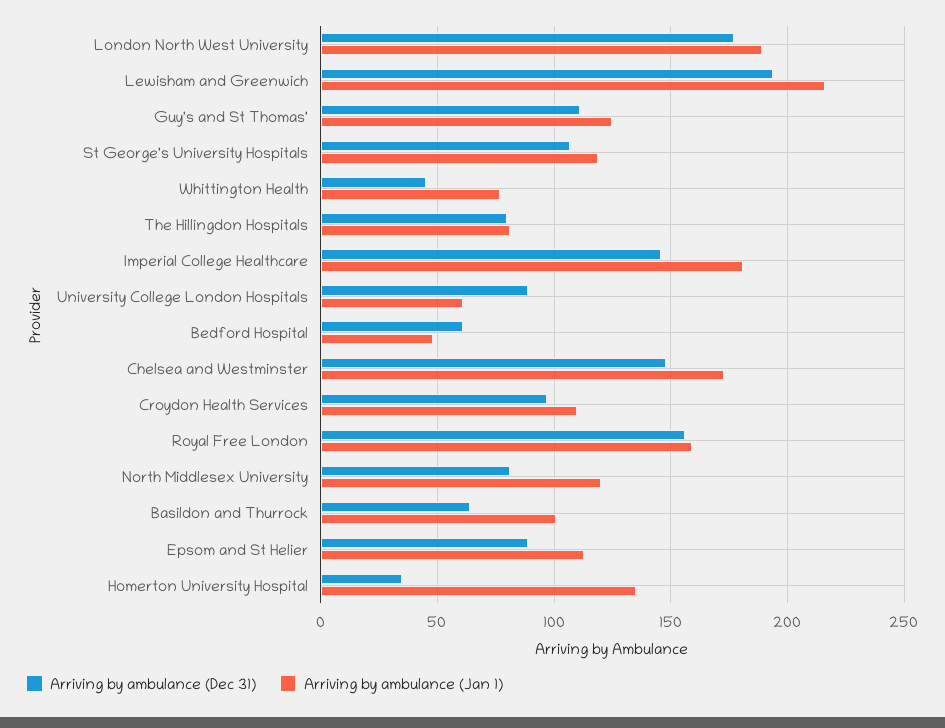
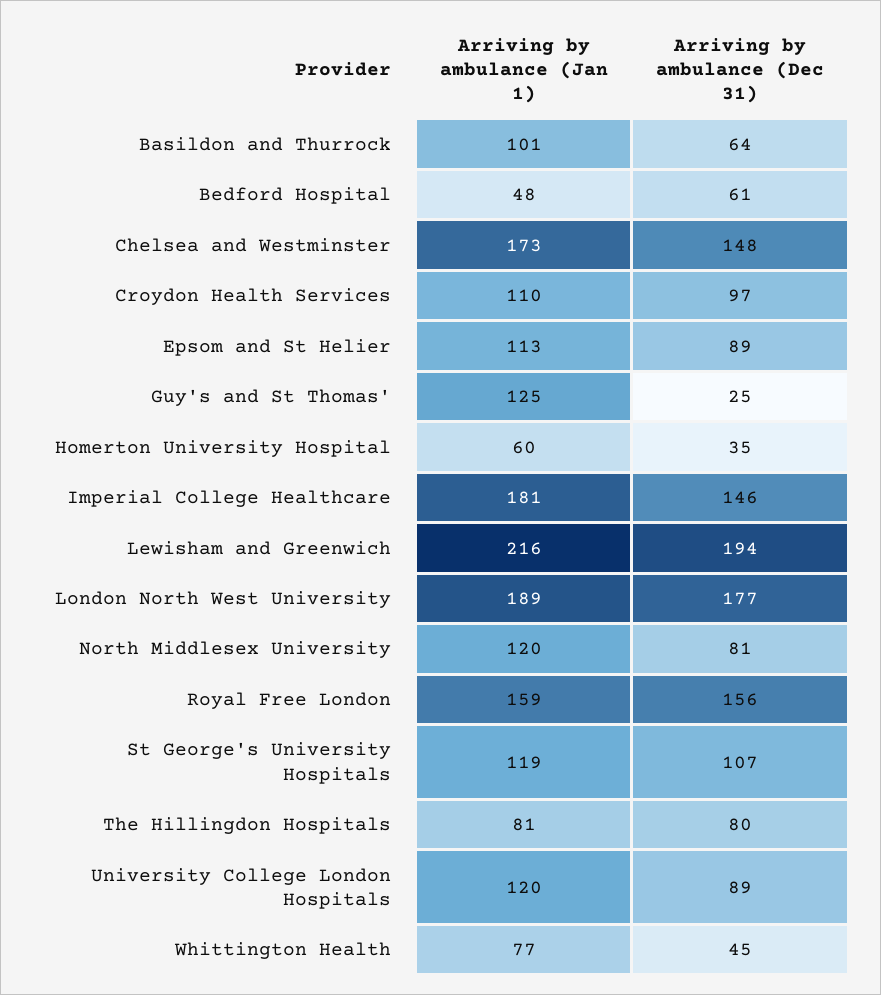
Arriving by ambulance (Dec 31), Guy's and St Thomas': 110 -> 25
Arriving by ambulance (Jan 1), University College London Hospitals: 60 -> 120
Arriving by ambulance (Jan 1), Homerton University Hospital: 135 -> 60

